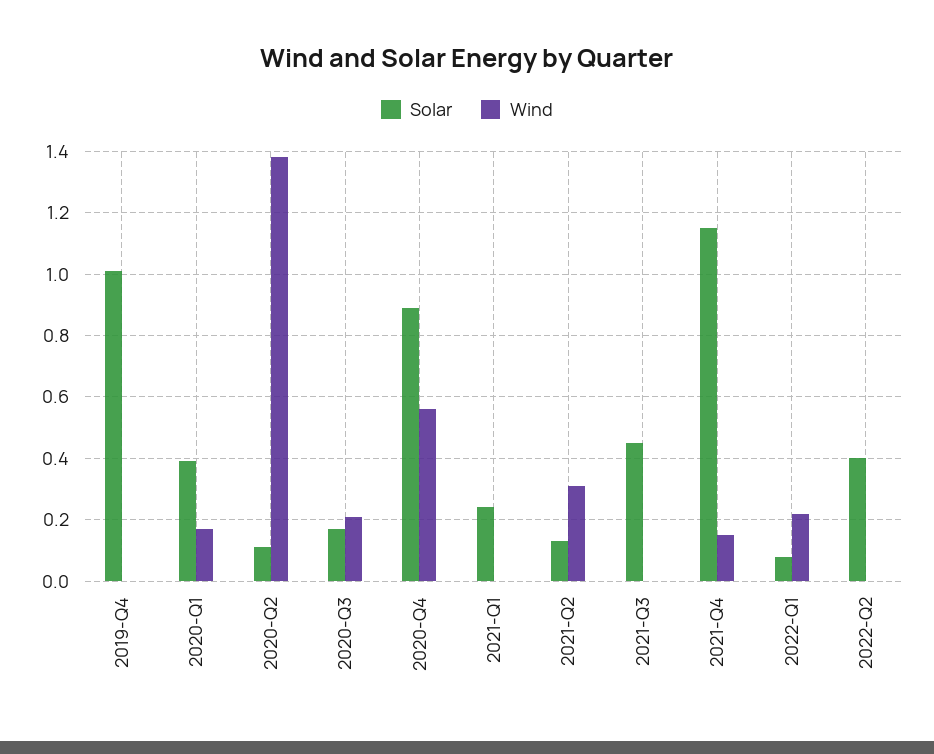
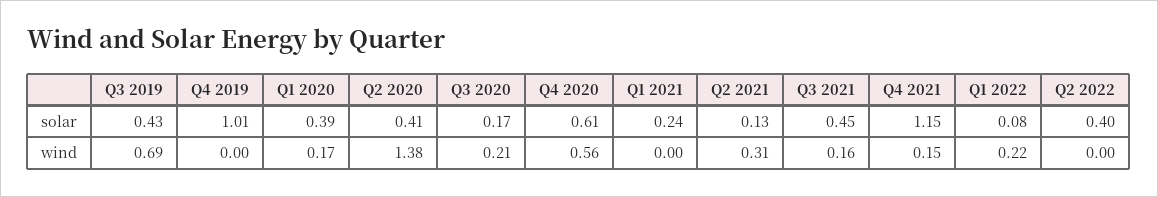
Solar, 2020-Q2: 0.1 -> 0.41
Solar, 2020-Q4: 0.9 -> 0.61
Wind, 2021-Q3: 0 -> 0.16
Solar, Q3 2019: none -> 0.43
Wind, Q3 2019: none -> 0.69

